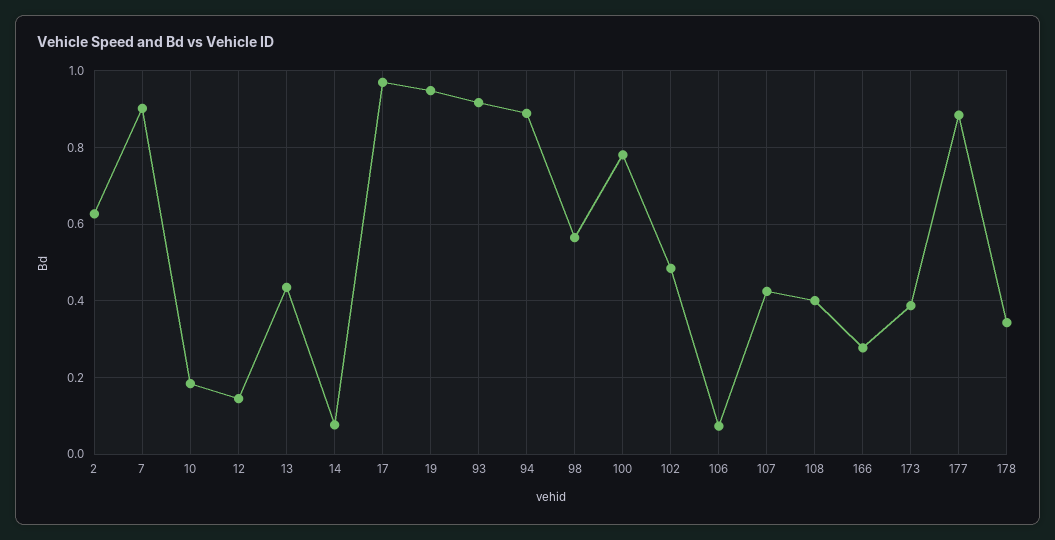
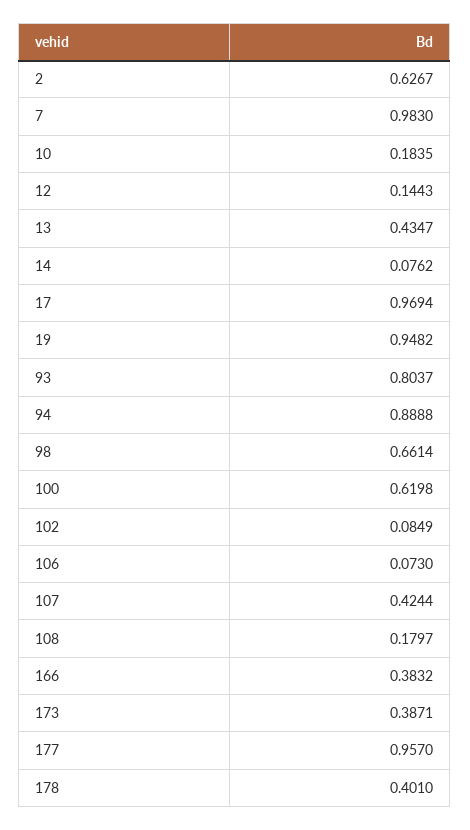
7: 0.9 -> 0.983
93: 0.92 -> 0.8037
98: 0.56 -> 0.6614
100: 0.78 -> 0.6198
102: 0.48 -> 0.0849
108: 0.4 -> 0.1797
166: 0.28 -> 0.3832
177: 0.88 -> 0.957
178: 0.34 -> 0.401

